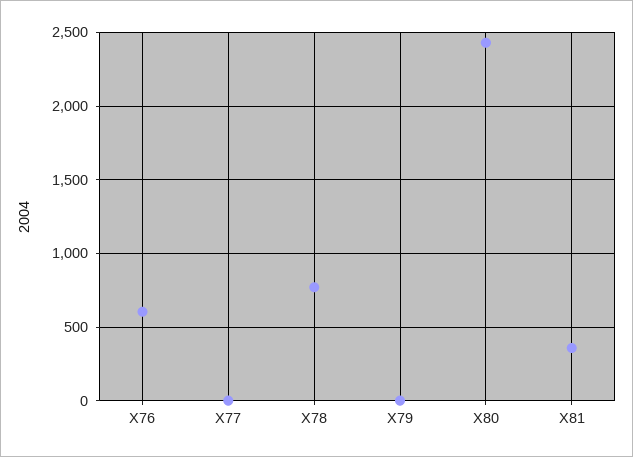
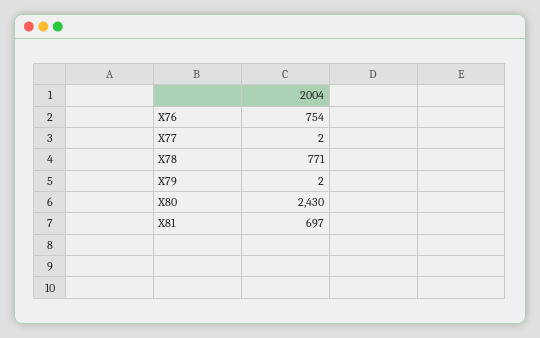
X76: 600 -> 754
X81: 350 -> 697

